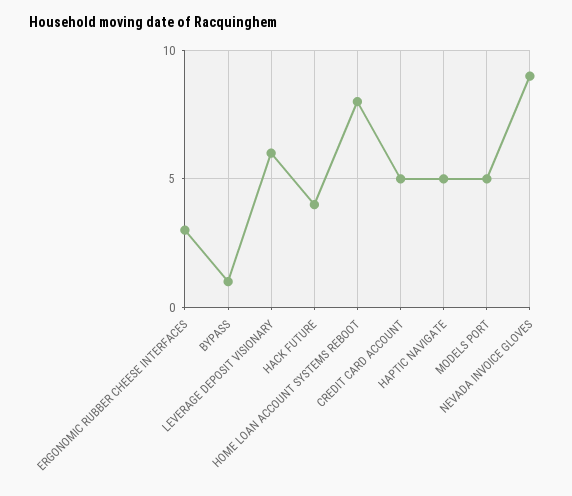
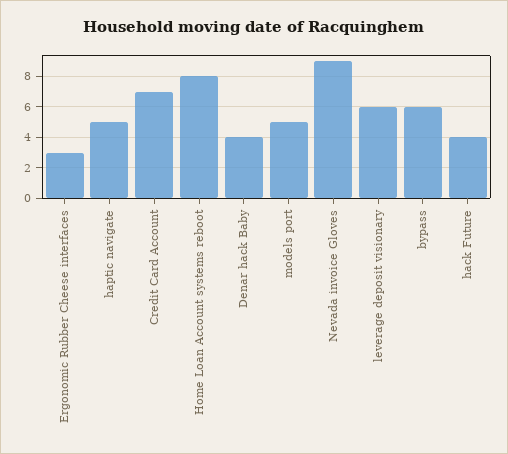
BYPASS: 1 -> 6
CREDIT CARD ACCOUNT: 5 -> 7
Denar hack Baby: none -> 4

